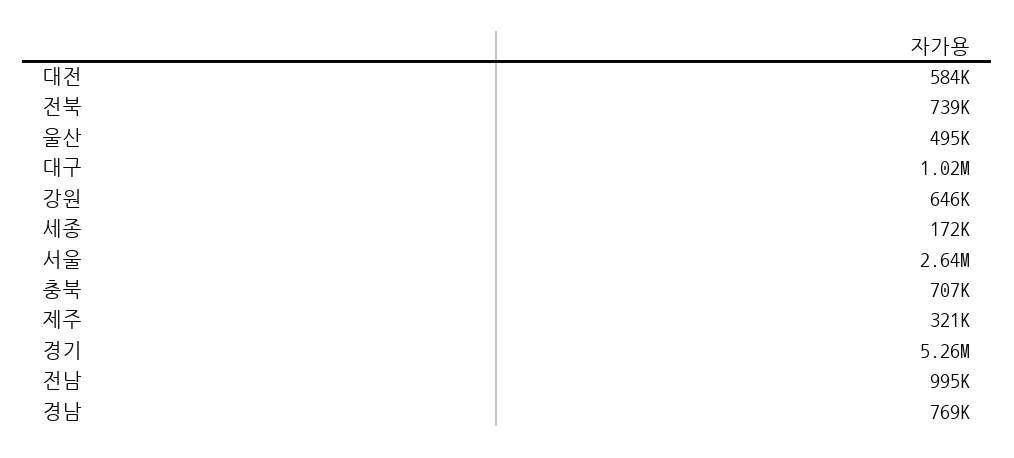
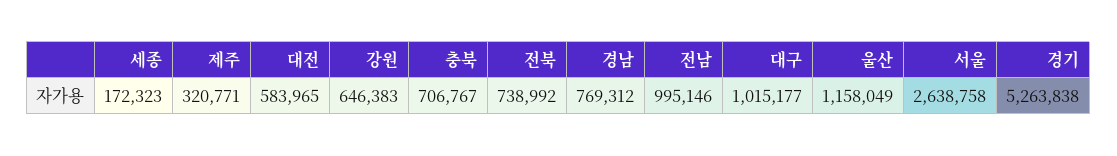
울산: 495000 -> 1158049

